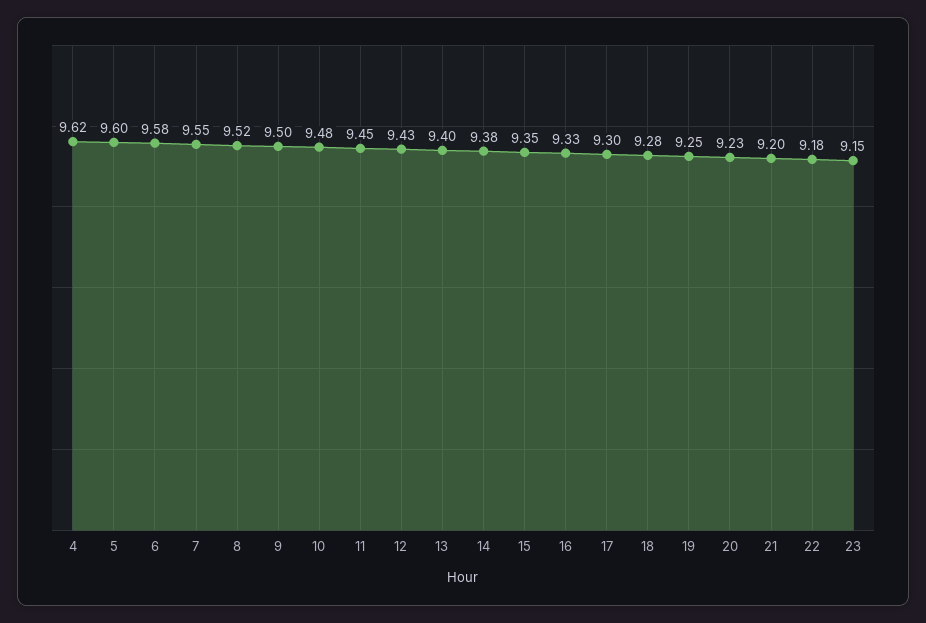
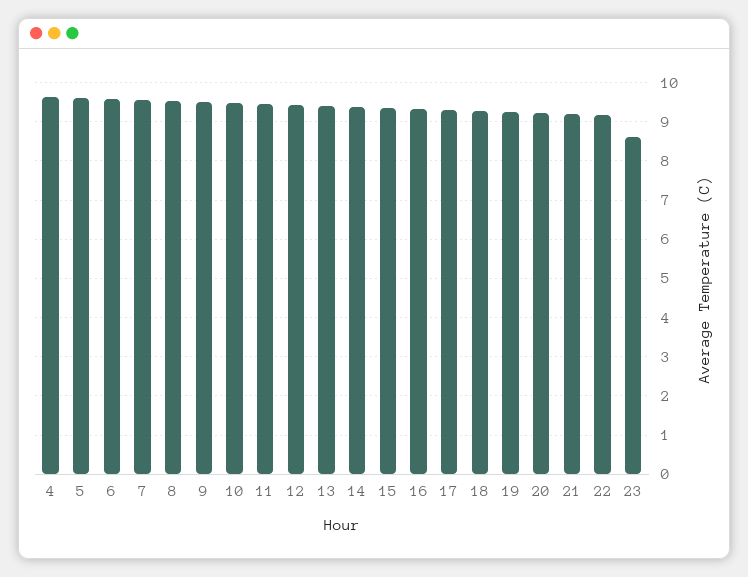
23: 9.15 -> 8.6

